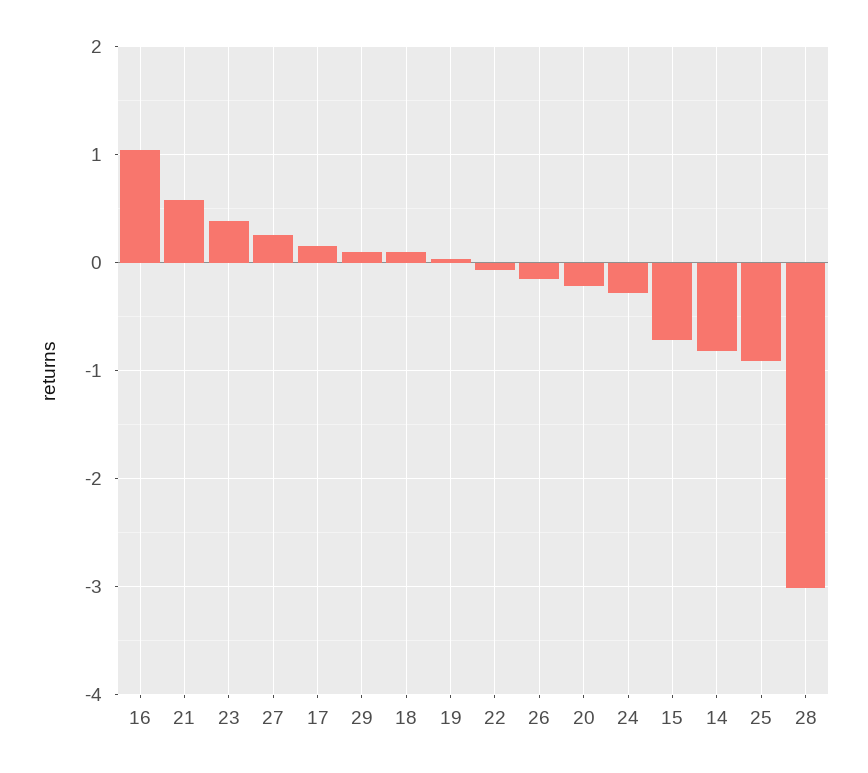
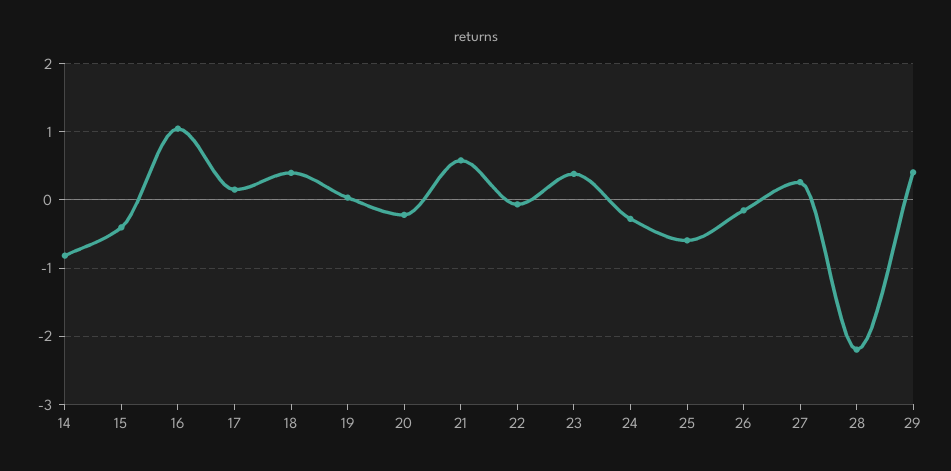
29: 0.1 -> 0.4
18: 0.1 -> 0.4
15: -0.7 -> -0.4
25: -0.9 -> -0.6
28: -3 -> -2.2

